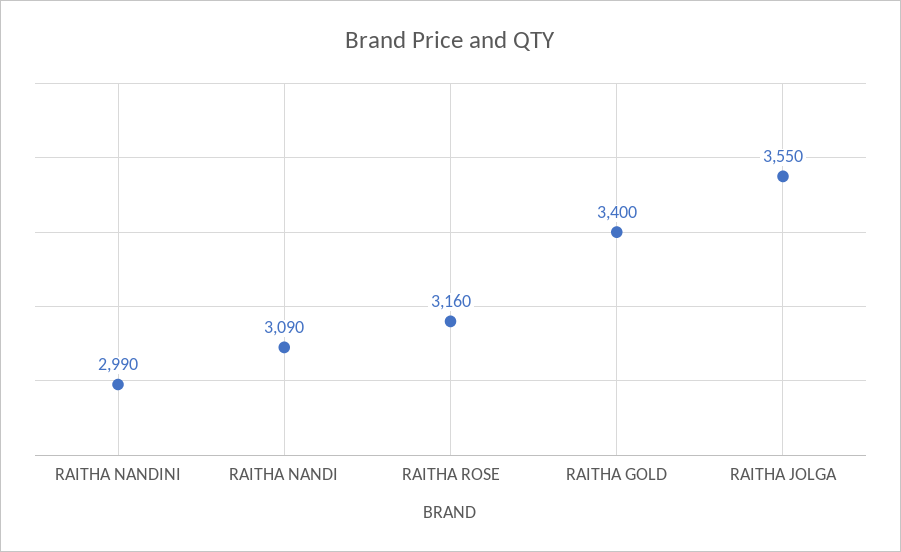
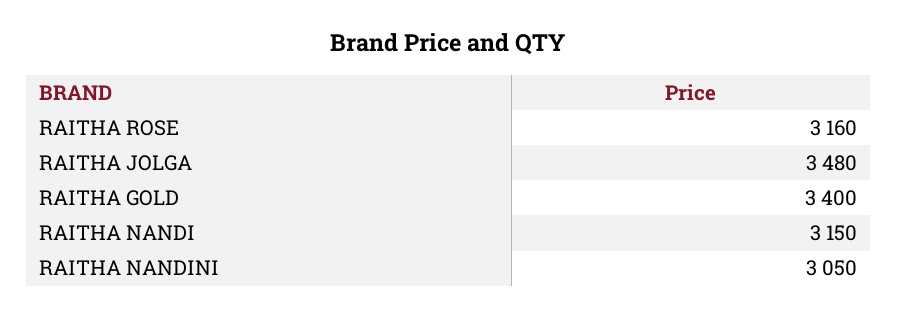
RAITHA NANDINI: 2990 -> 3050
RAITHA NANDI: 3090 -> 3150
RAITHA JOLGA: 3550 -> 3480

